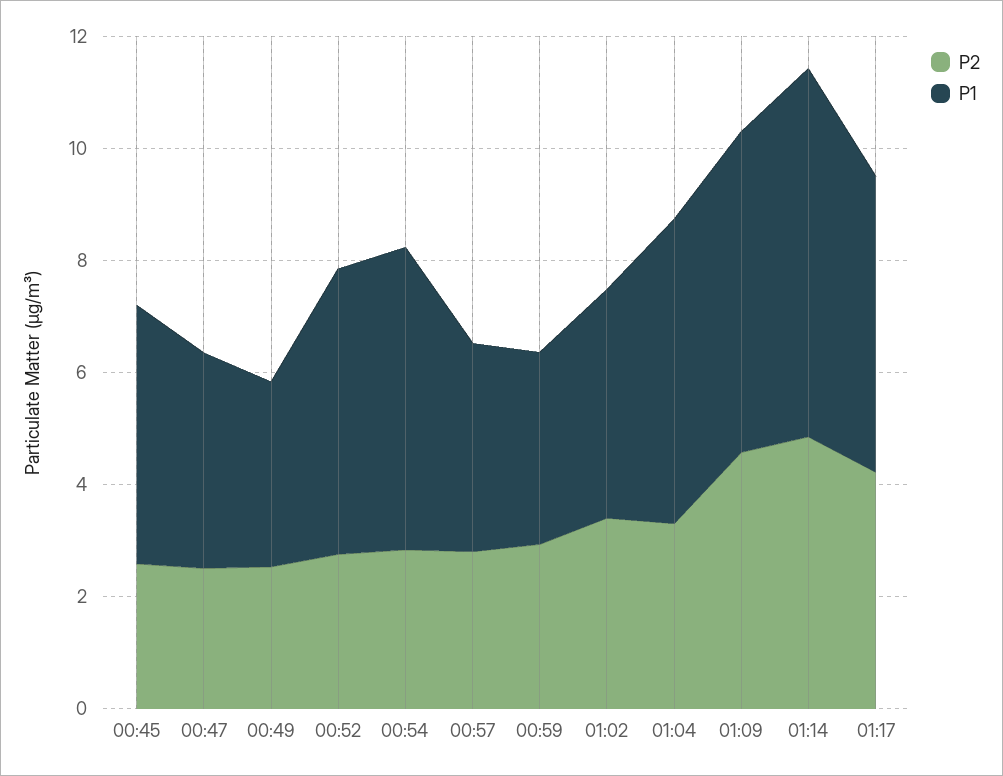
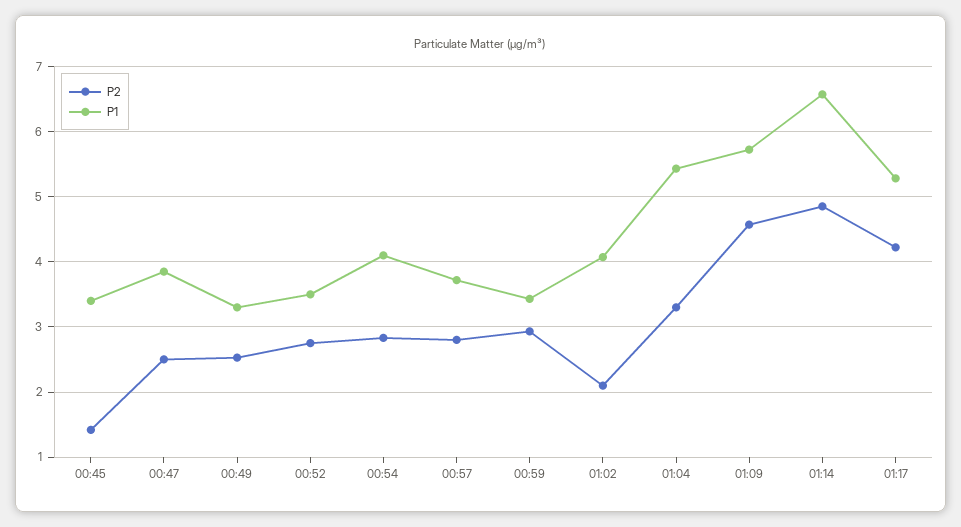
P2, 00:45: 2.5 -> 1.4
P1, 00:45: 4.5 -> 3.4
P1, 00:52: 5 -> 3.5
P1, 00:54: 5.5 -> 4.1
P2, 01:02: 3.5 -> 2.1

